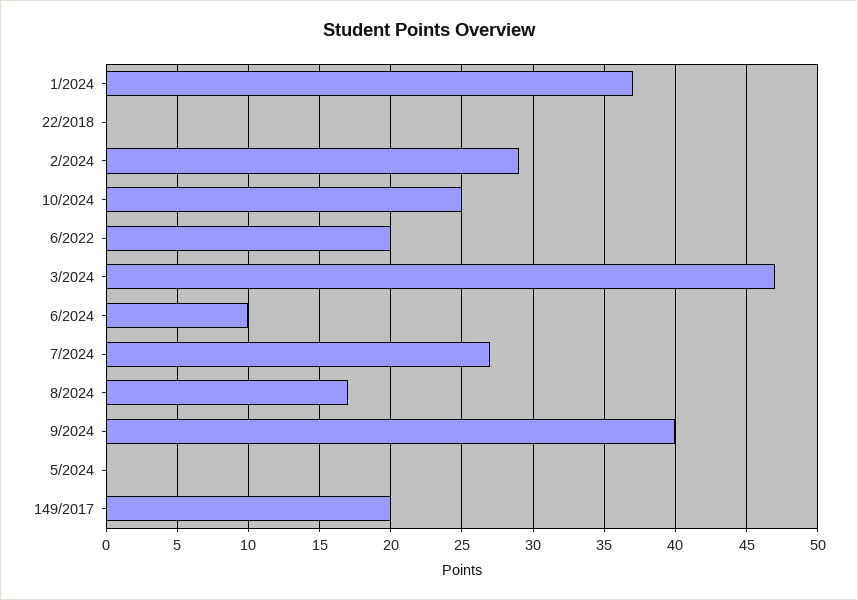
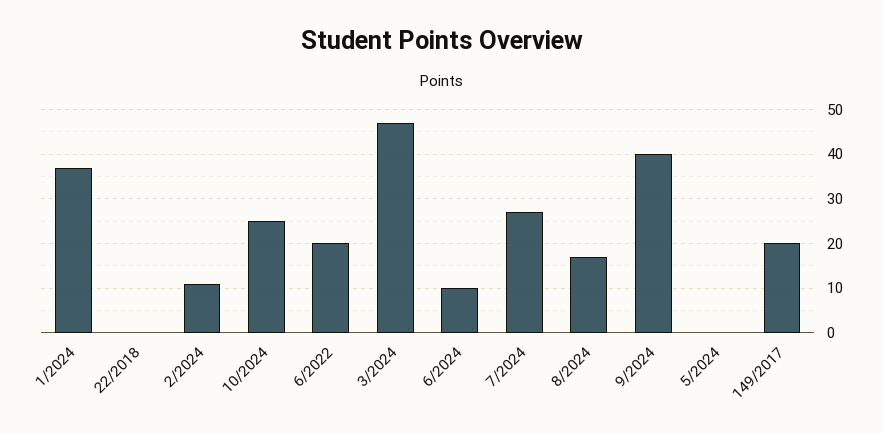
2/2024: 29 -> 10

